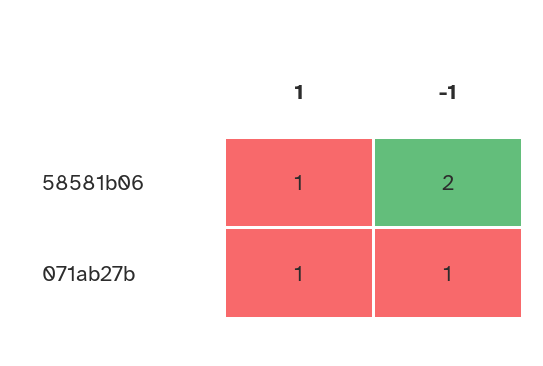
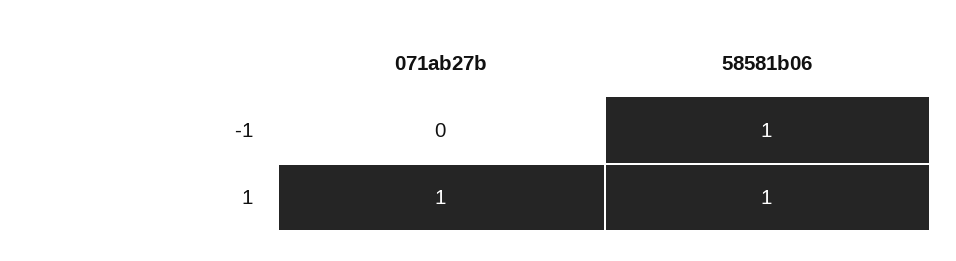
-1, 58581b06: 2 -> 1
-1, 071ab27b: 1 -> 0

